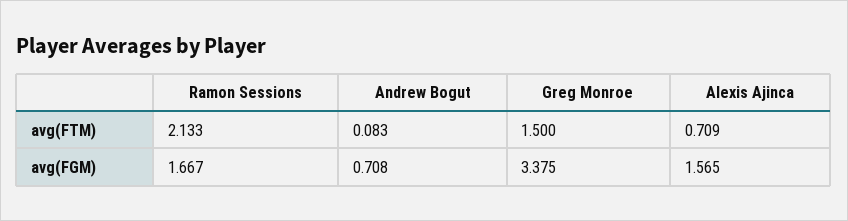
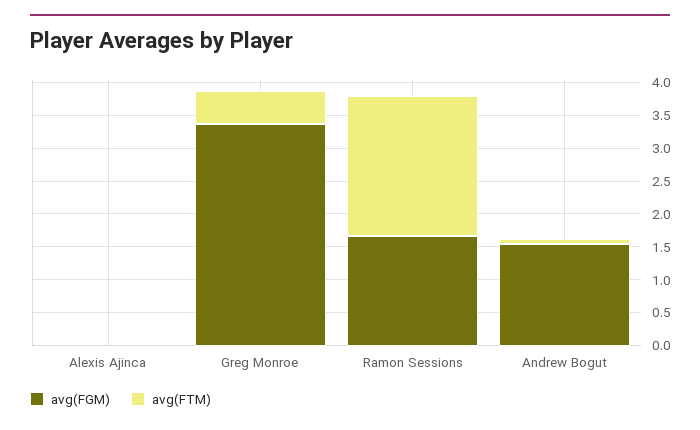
avg(FTM), Greg Monroe: 1.5 -> 0.5
avg(FTM), Alexis Ajinca: 0.709 -> 0
avg(FGM), Andrew Bogut: 0.708 -> 1.5
avg(FGM), Alexis Ajinca: 1.565 -> 0

